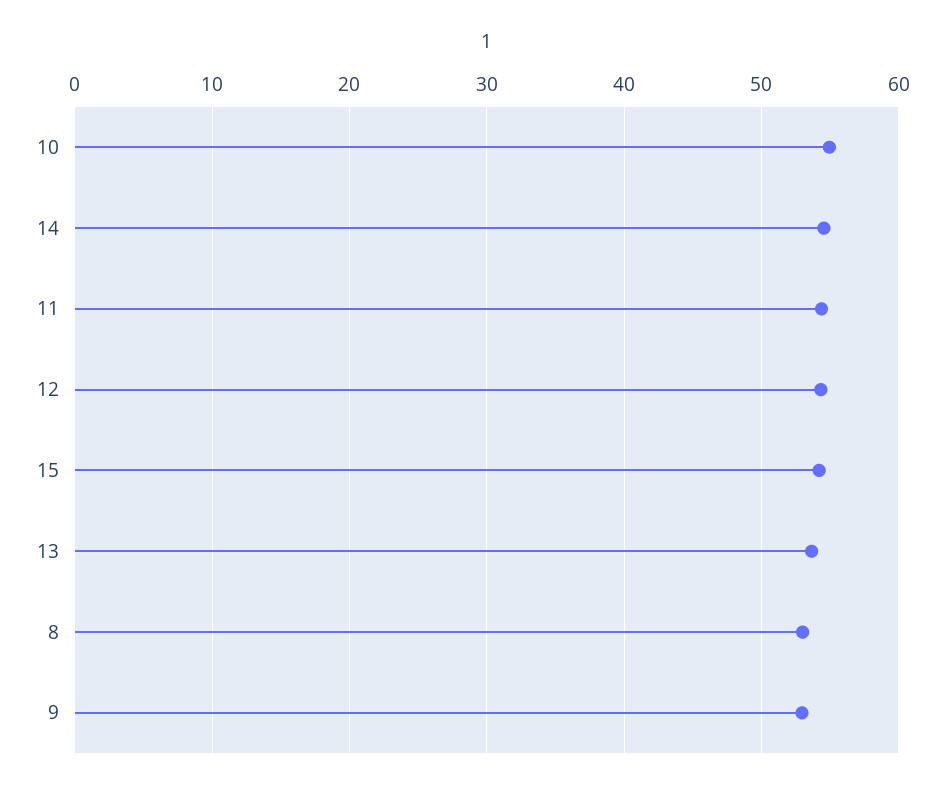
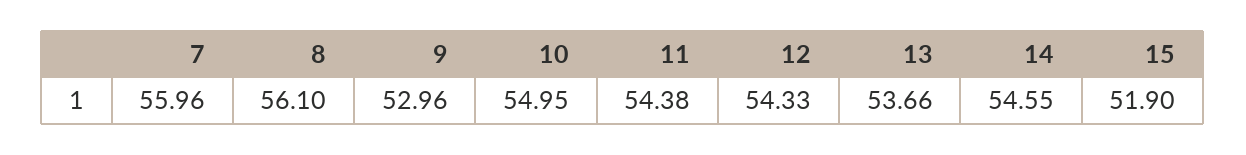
15: 54 -> 51.9
8: 53 -> 56.1
7: none -> 55.96

